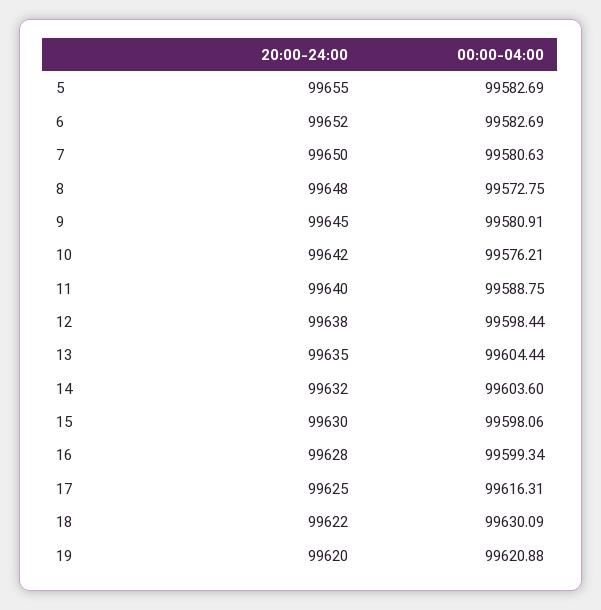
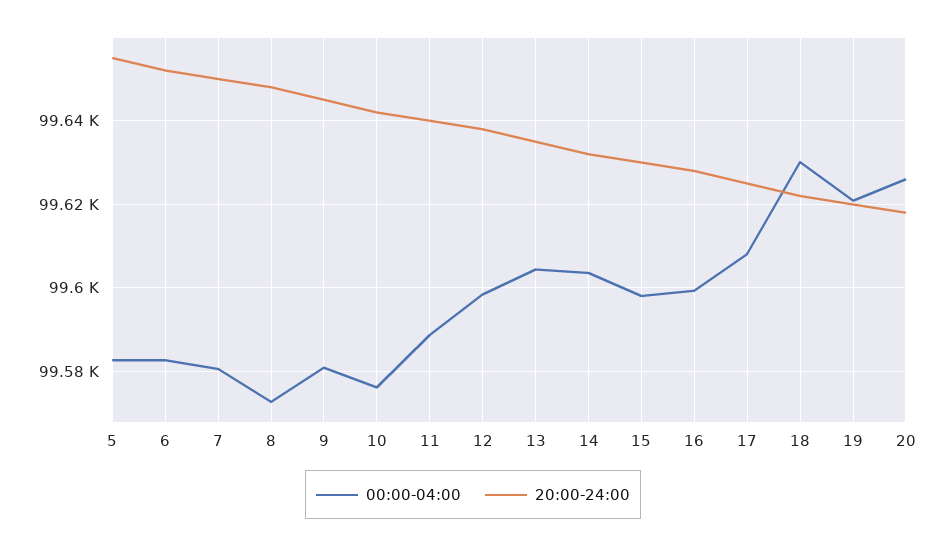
00:00-04:00, 17: 99616.31 -> 99608
00:00-04:00, 20: none -> 99626
20:00-24:00, 20: none -> 99618

